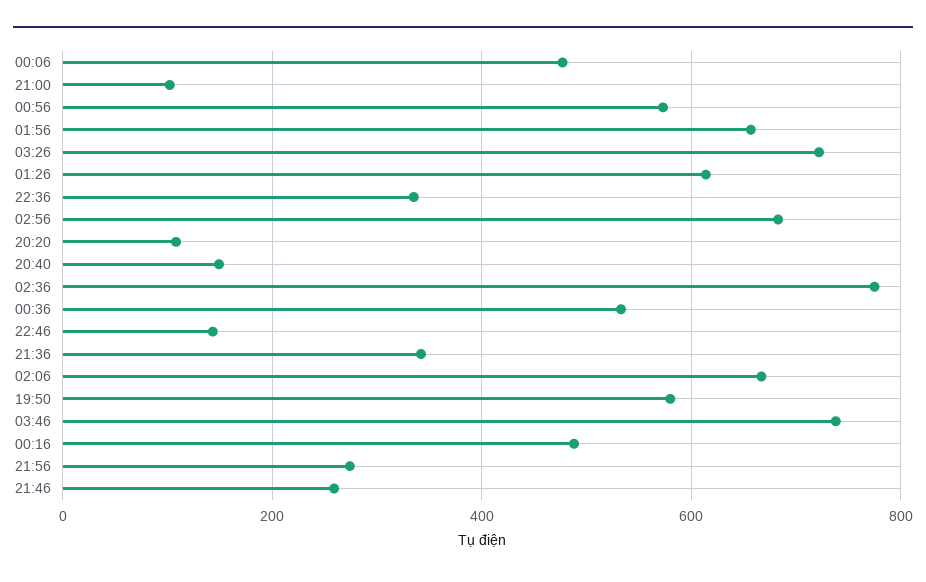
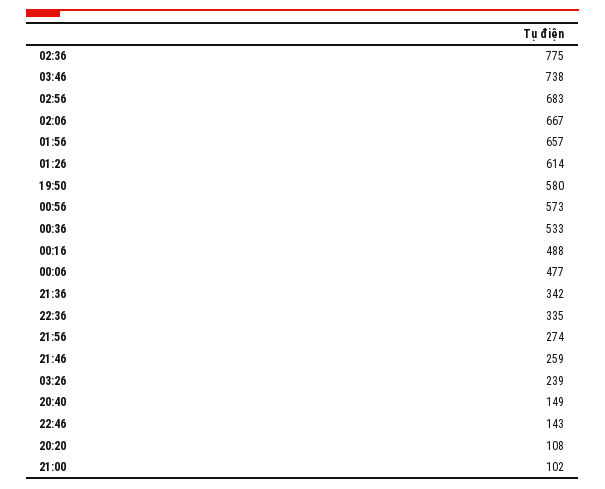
03:26: 720 -> 239

